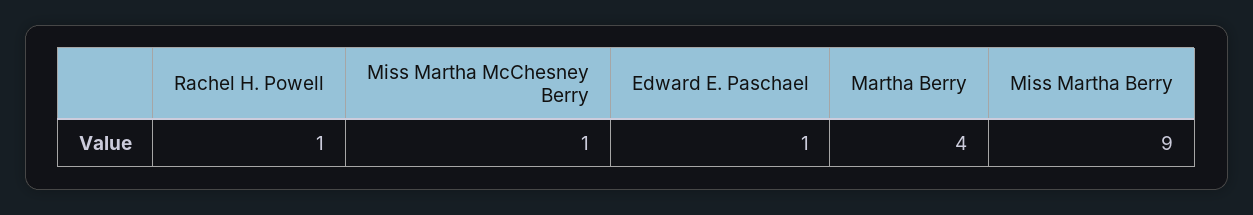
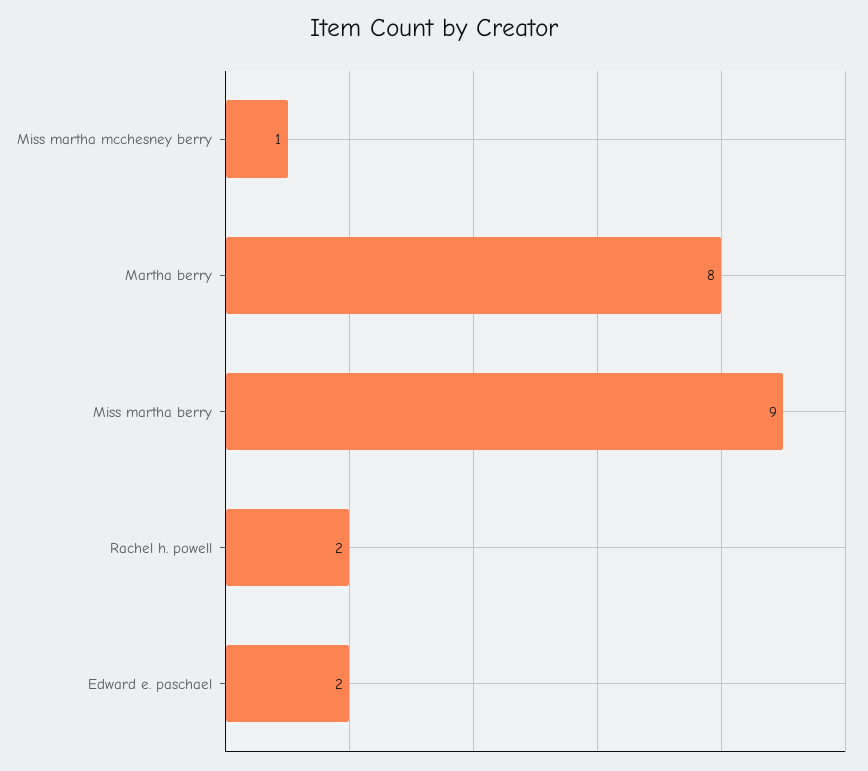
Rachel H. Powell: 1 -> 2
Edward E. Paschael: 1 -> 2
Martha Berry: 4 -> 8

